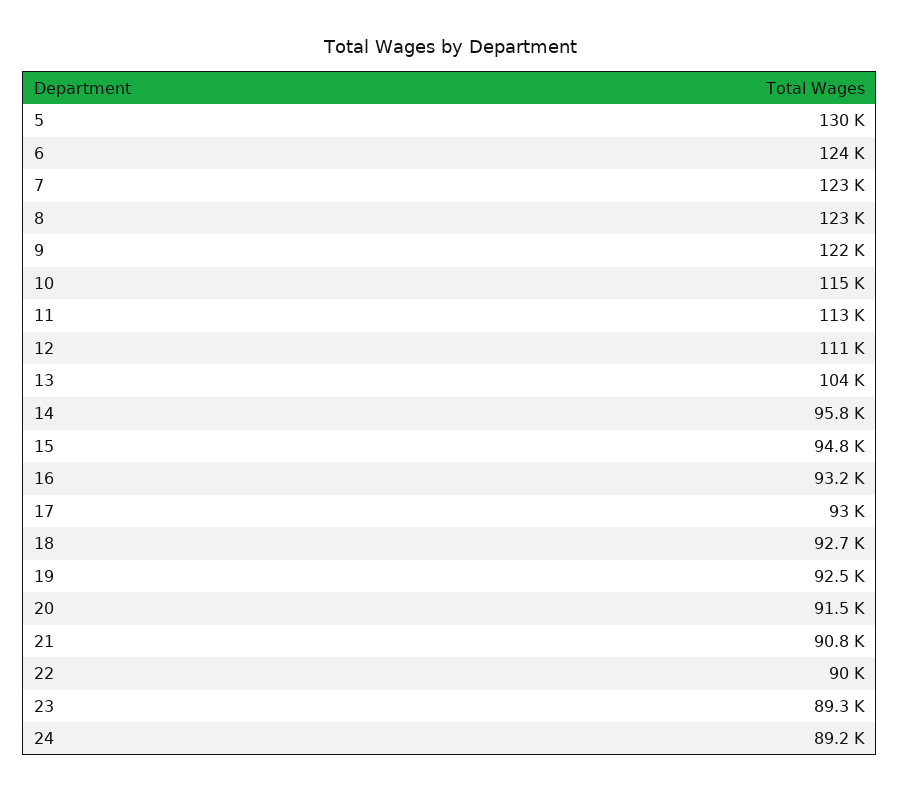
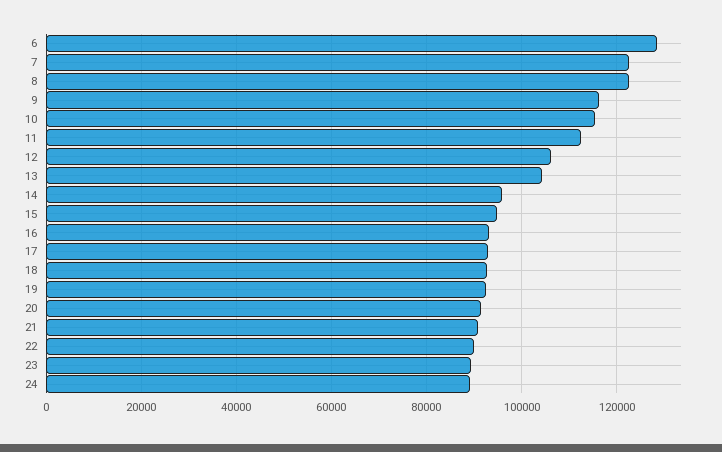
5: 130000 -> none
6: 124000 -> 128000
9: 122000 -> 116000
12: 111000 -> 106000

